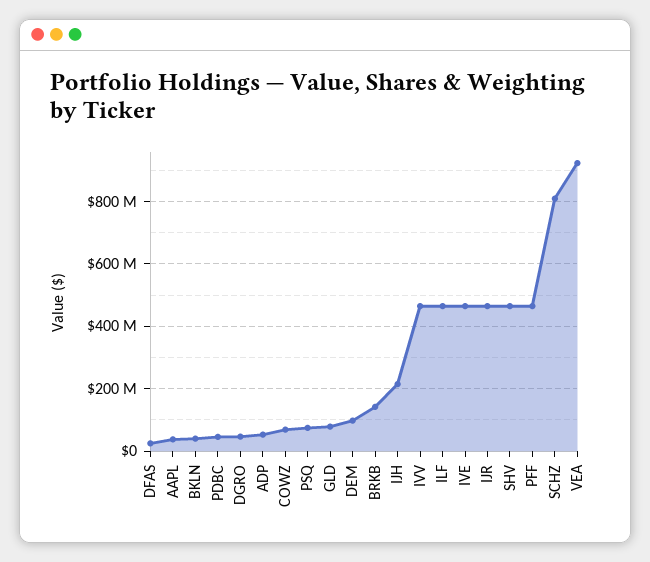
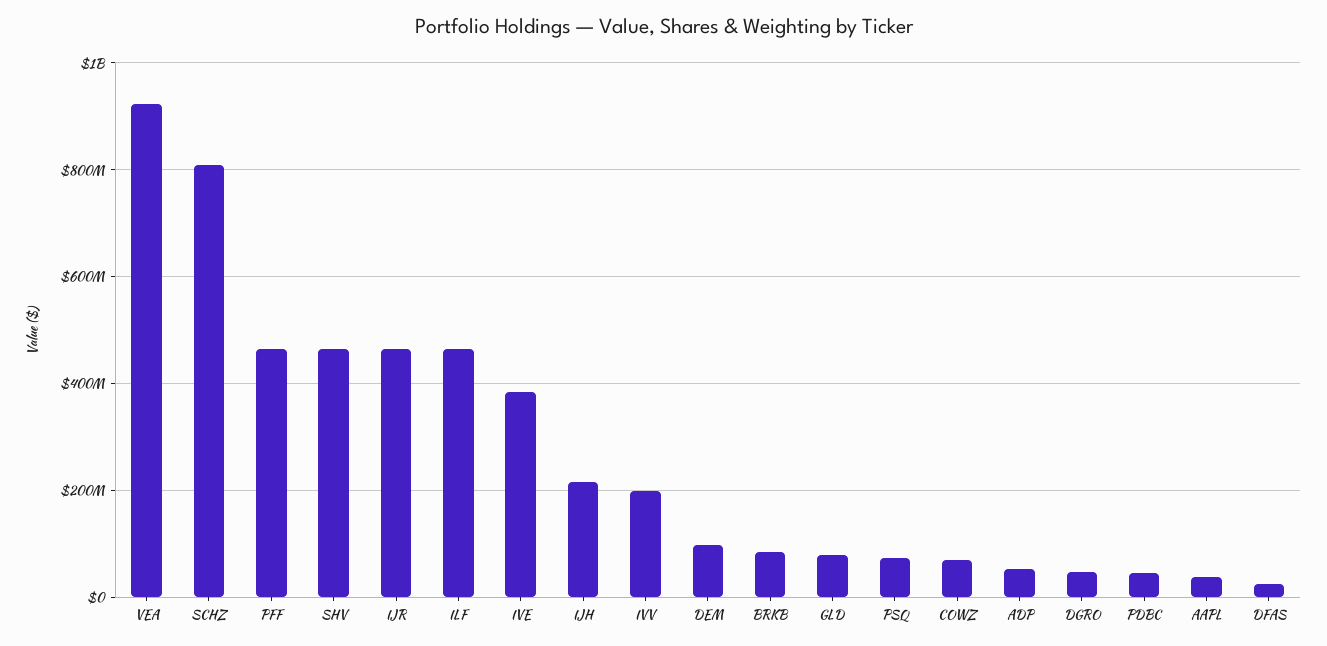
BKLN: 40000000 -> none
BRKB: 140000000 -> 80000000
IVV: 460000000 -> 200000000
IVE: 460000000 -> 380000000

